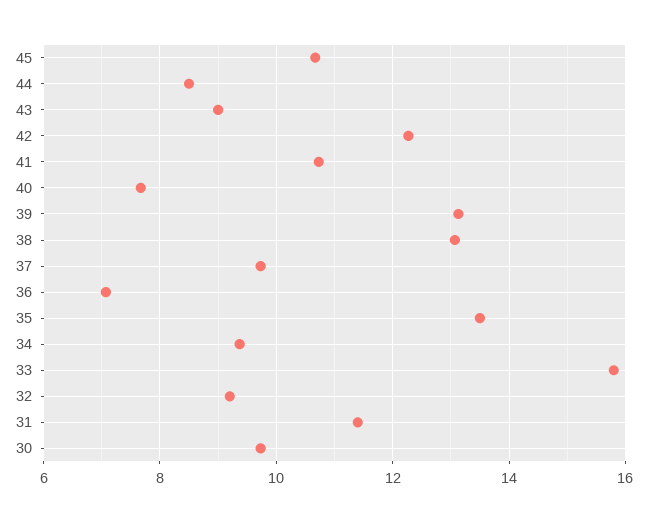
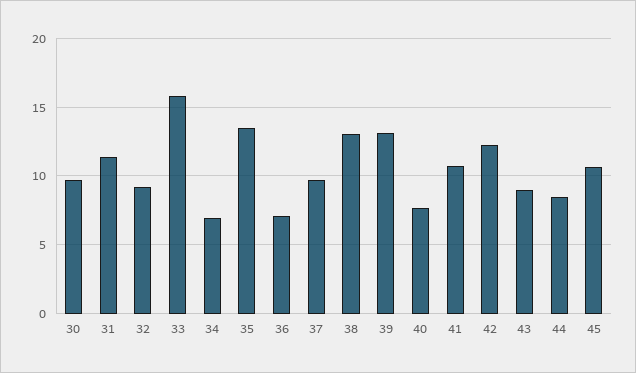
34: 9.4 -> 7

